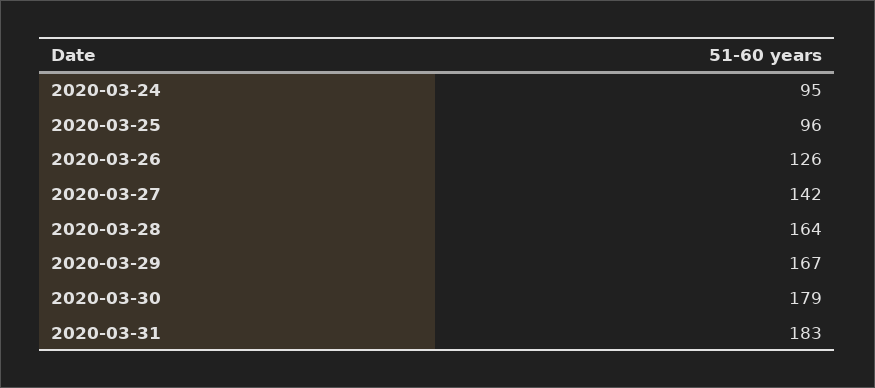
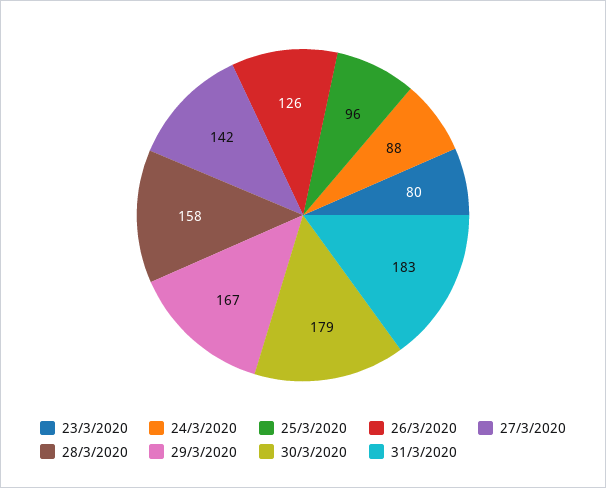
2020-03-24: 95 -> 88
2020-03-28: 164 -> 158
23/3/2020: none -> 80

